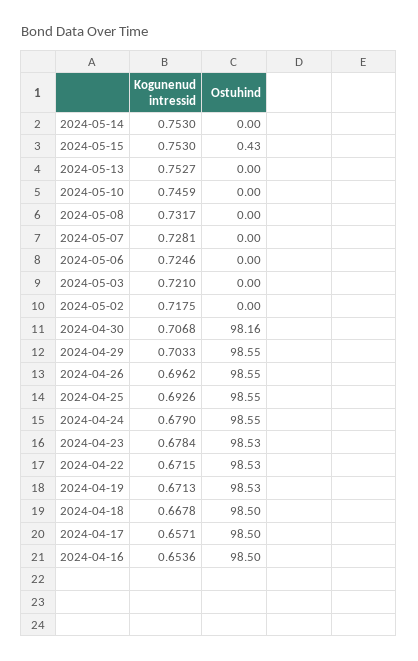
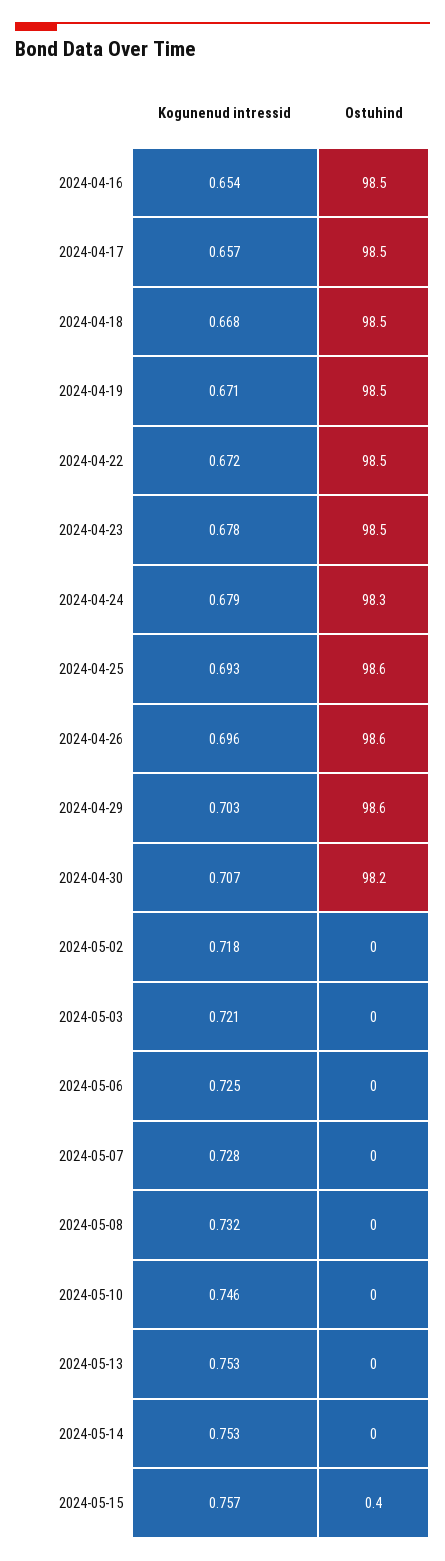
Kogunenud intressid, 2024-05-15: 0.753 -> 0.757
Ostuhind, 2024-04-24: 98.55 -> 98.3

